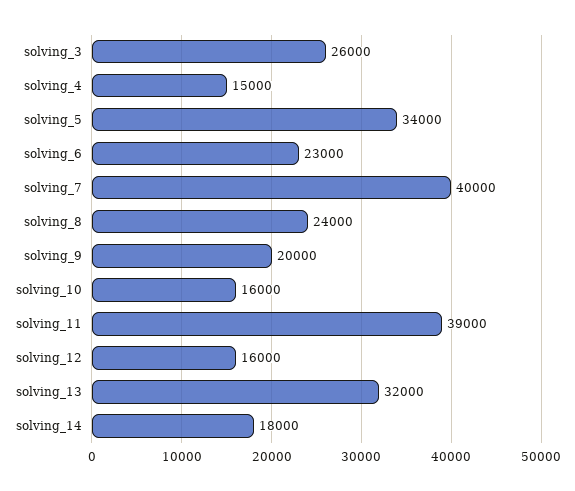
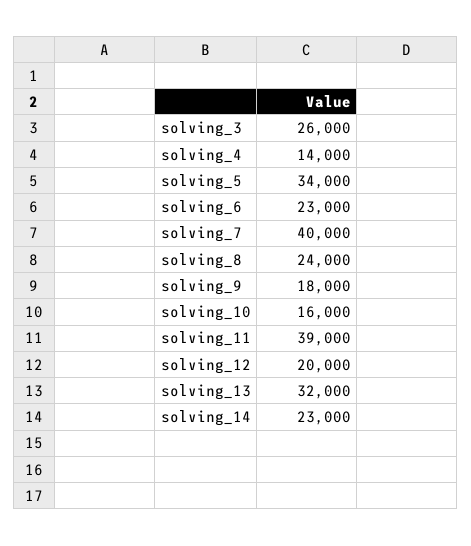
solving_4: 15000 -> 14000
solving_9: 20000 -> 18000
solving_12: 16000 -> 20000
solving_14: 18000 -> 23000

